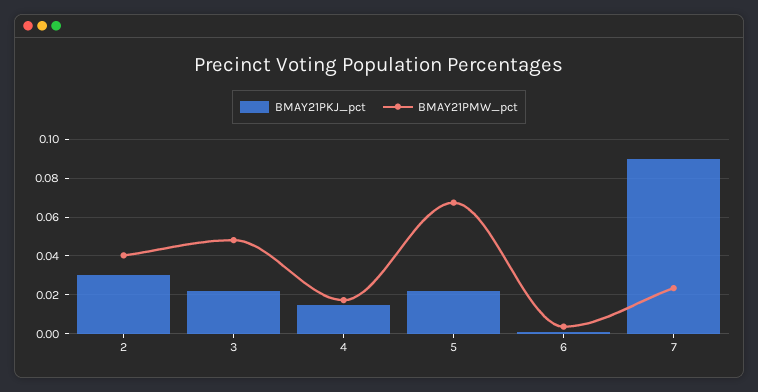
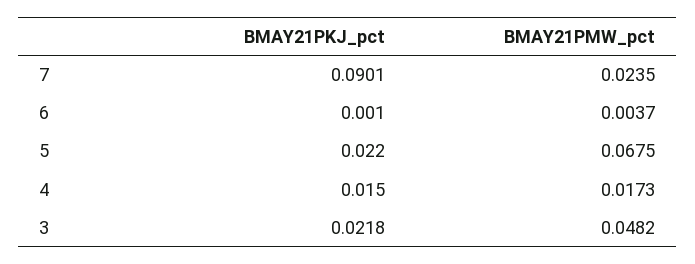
BMAY21PKJ_pct, 2: 0.03 -> none
BMAY21PMW_pct, 2: 0.04 -> none

